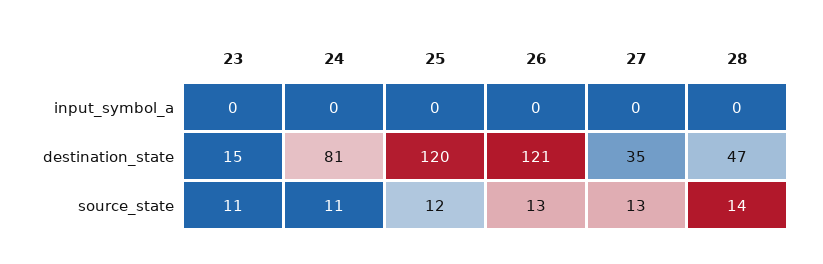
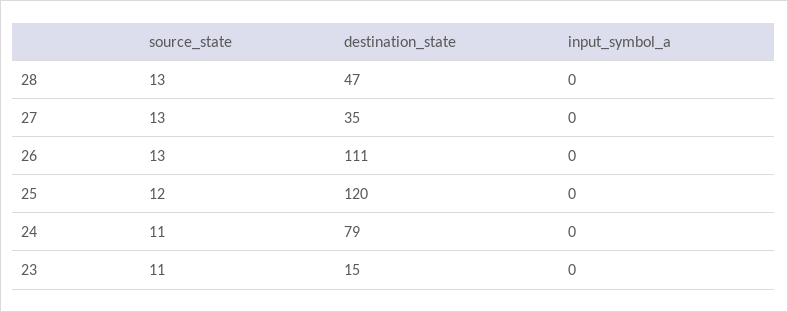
24, destination_state: 81 -> 79
26, destination_state: 121 -> 111
28, source_state: 14 -> 13

